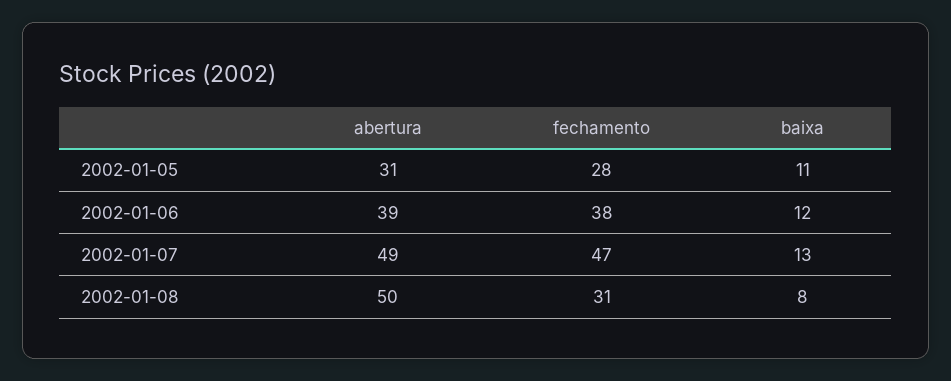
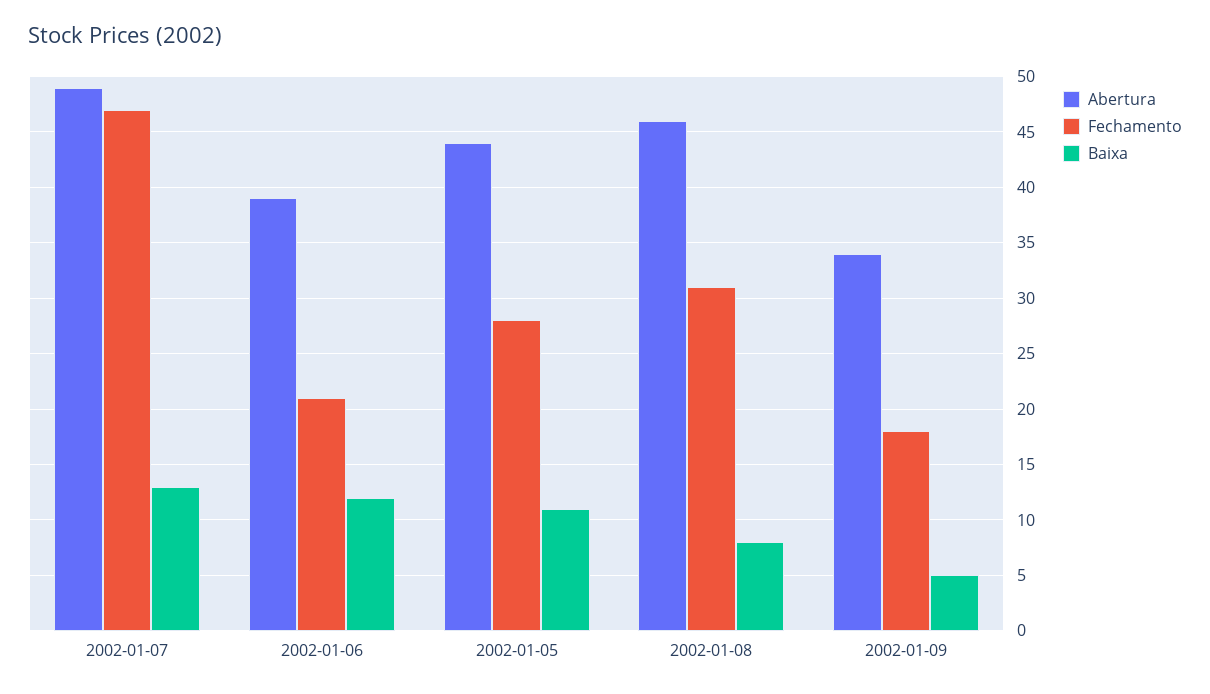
abertura, 2002-01-05: 31 -> 44
fechamento, 2002-01-06: 38 -> 21
abertura, 2002-01-08: 50 -> 46
abertura, 2002-01-09: none -> 34
fechamento, 2002-01-09: none -> 18
baixa, 2002-01-09: none -> 5

